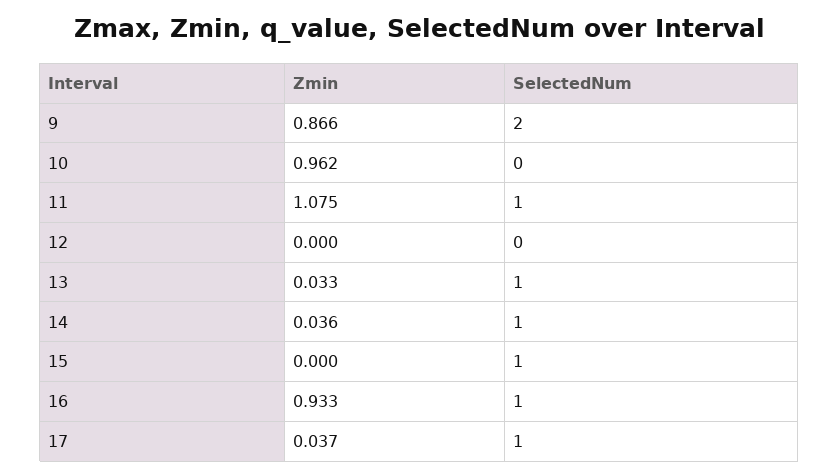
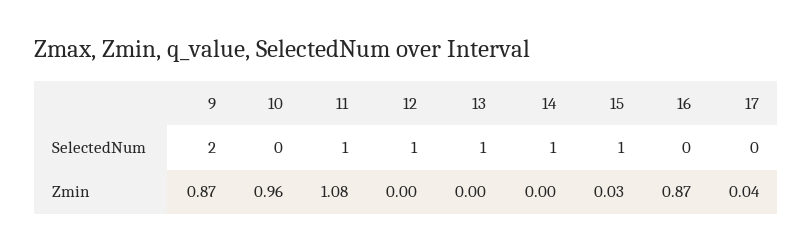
SelectedNum, 12: 0 -> 1
Zmin, 13: 0.033 -> 0
Zmin, 14: 0.036 -> 0
Zmin, 15: 0 -> 0.03
Zmin, 16: 0.933 -> 0.87
SelectedNum, 16: 1 -> 0
SelectedNum, 17: 1 -> 0

